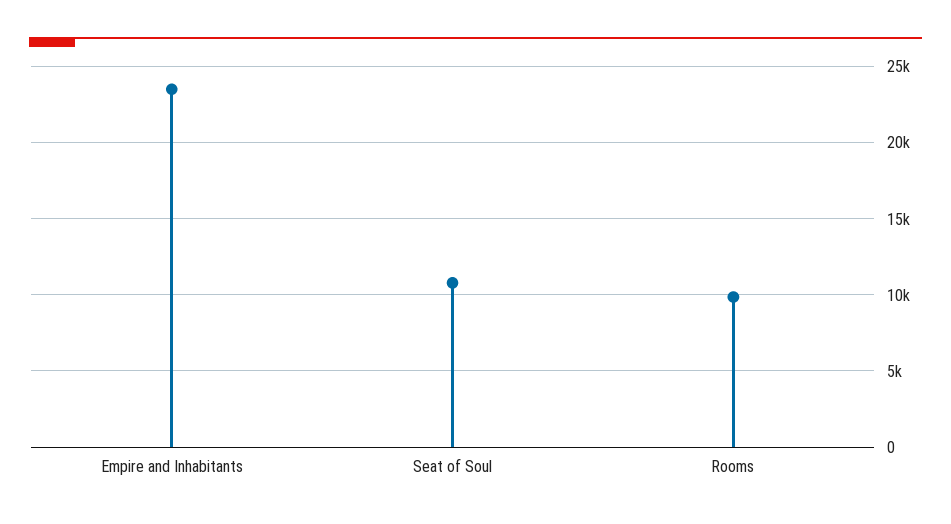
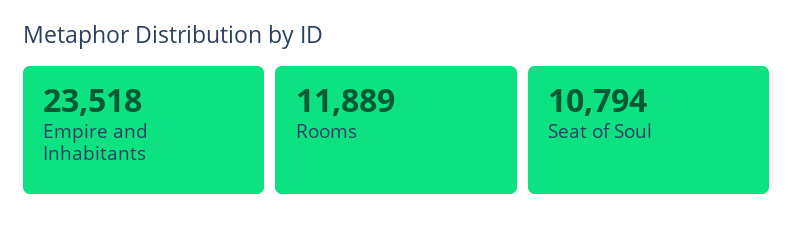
Rooms: 10000 -> 11889

